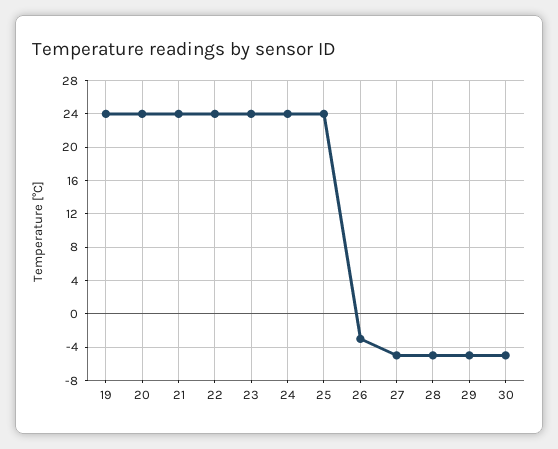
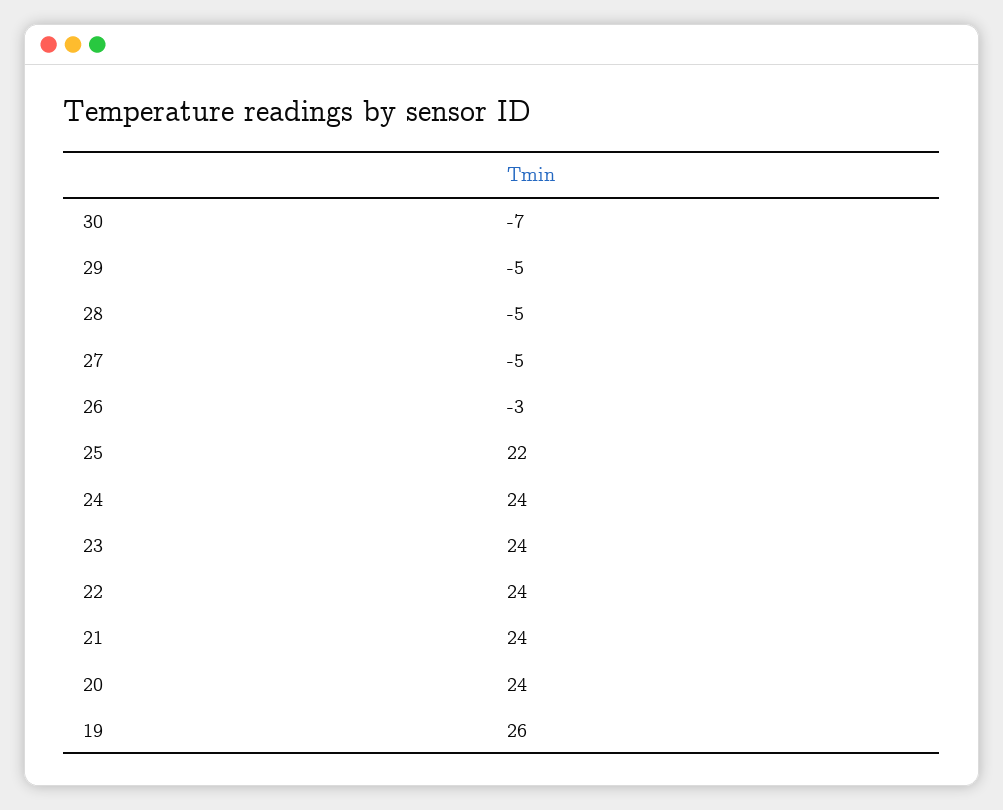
19: 24 -> 26
25: 24 -> 22
30: -5 -> -7

